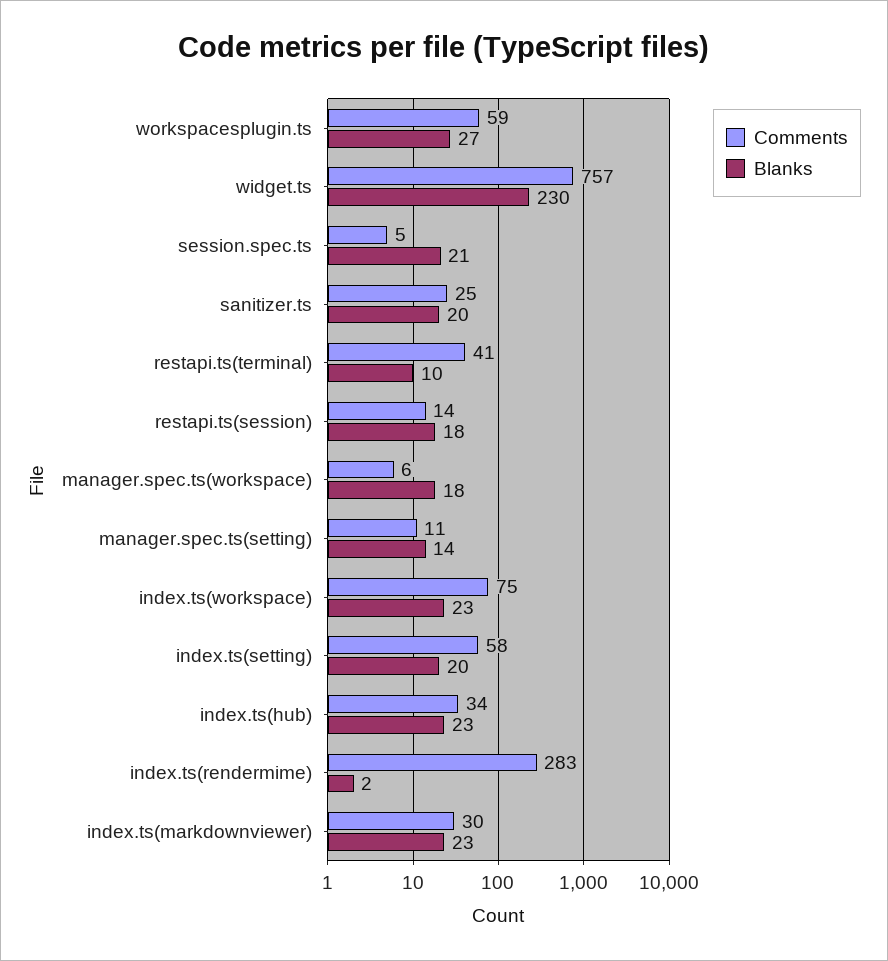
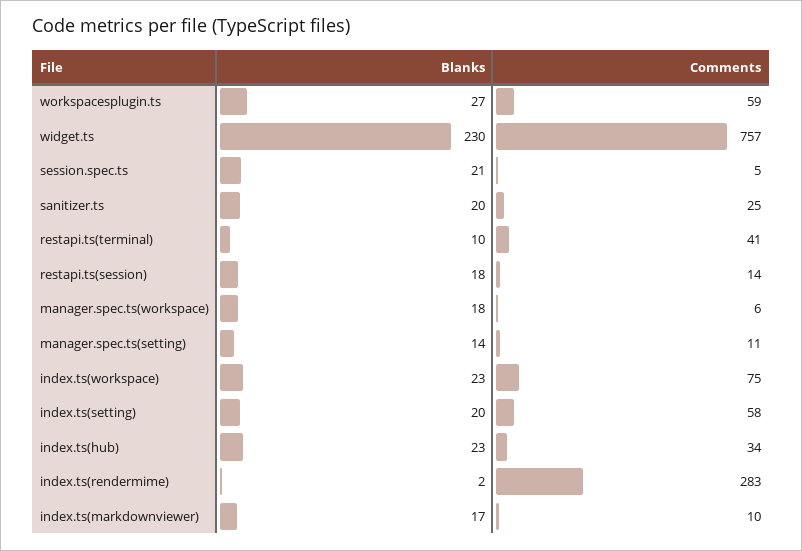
Comments, index.ts(markdownviewer): 30 -> 10
Blanks, index.ts(markdownviewer): 23 -> 17

